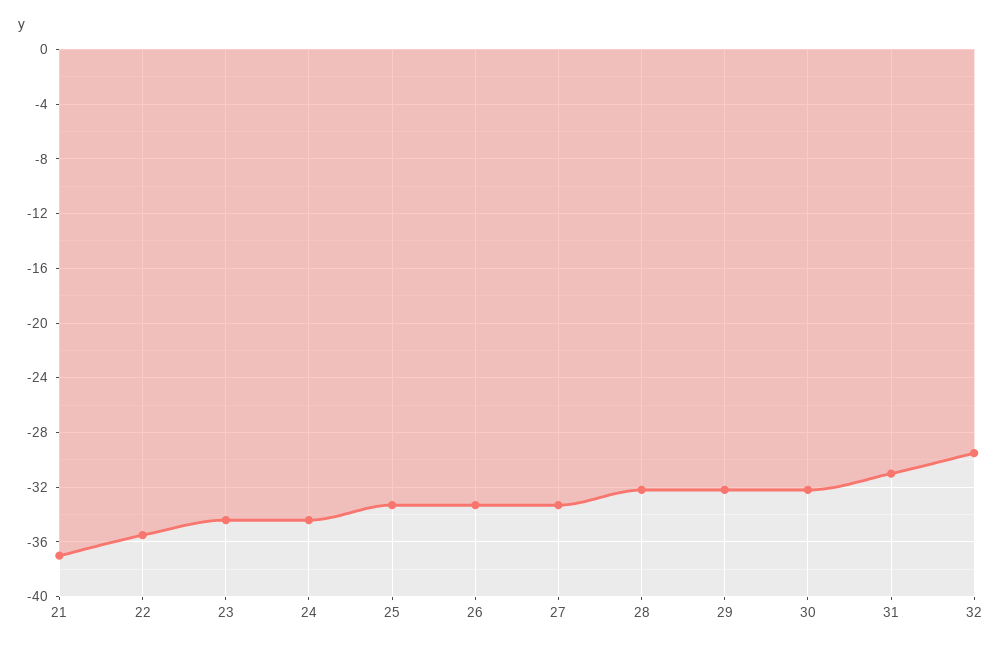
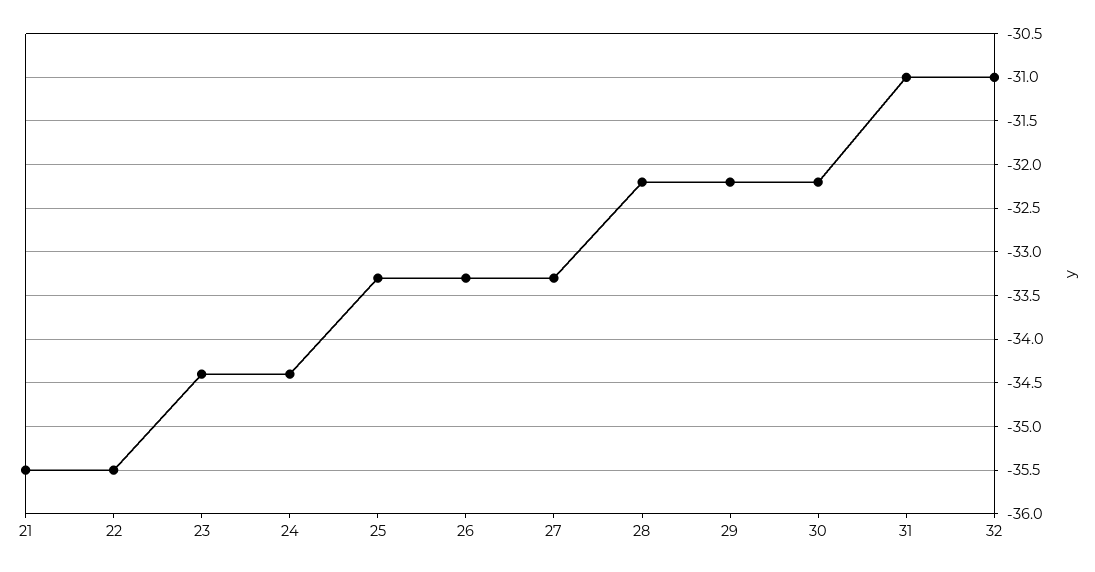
21: -37 -> -35.5
32: -29.5 -> -31

